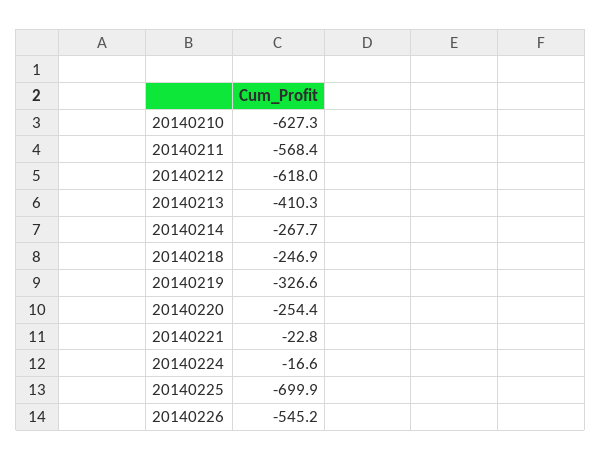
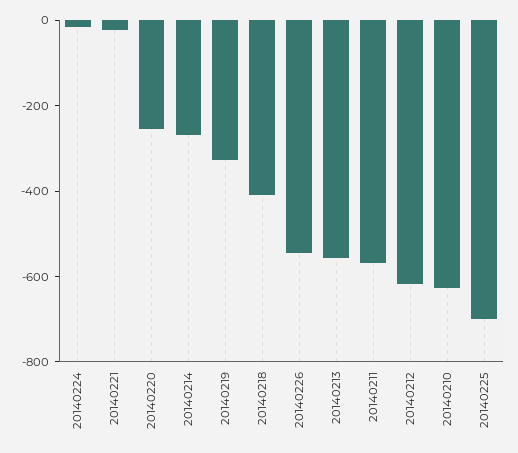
20140213: -410.3 -> -550
20140218: -246.9 -> -400

